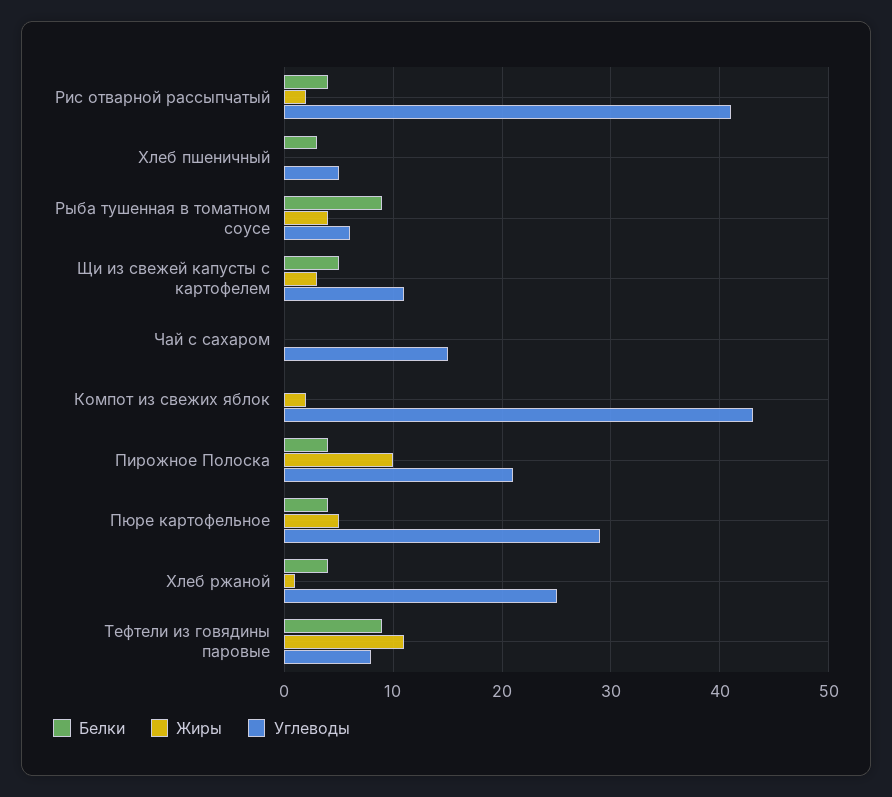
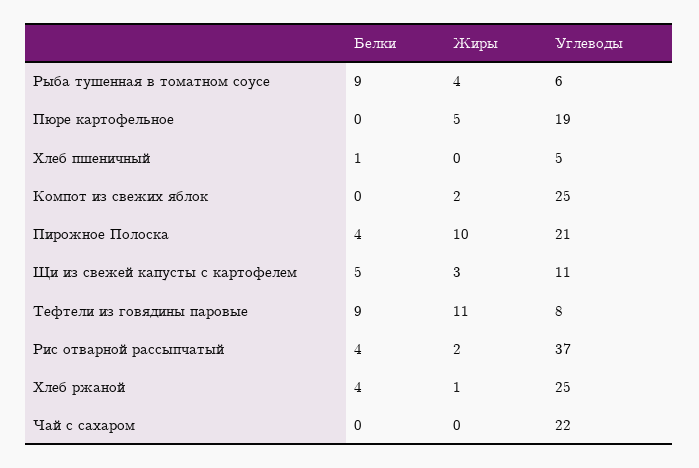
Углеводы, Рис отварной рассыпчатый: 41 -> 37
Белки, Хлеб пшеничный: 3 -> 1
Углеводы, Чай с сахаром: 15 -> 22
Углеводы, Компот из свежих яблок: 43 -> 25
Белки, Пюре картофельное: 4 -> 0
Углеводы, Пюре картофельное: 29 -> 19

